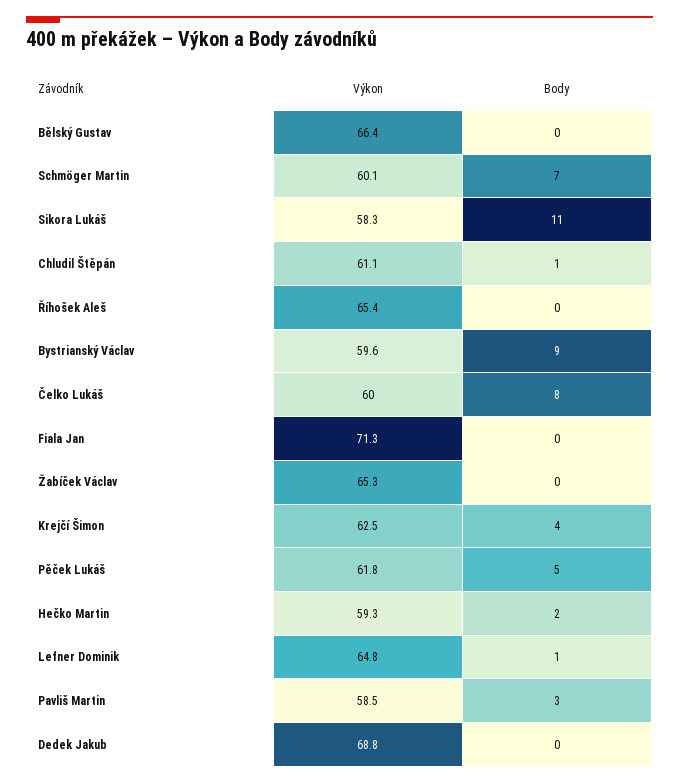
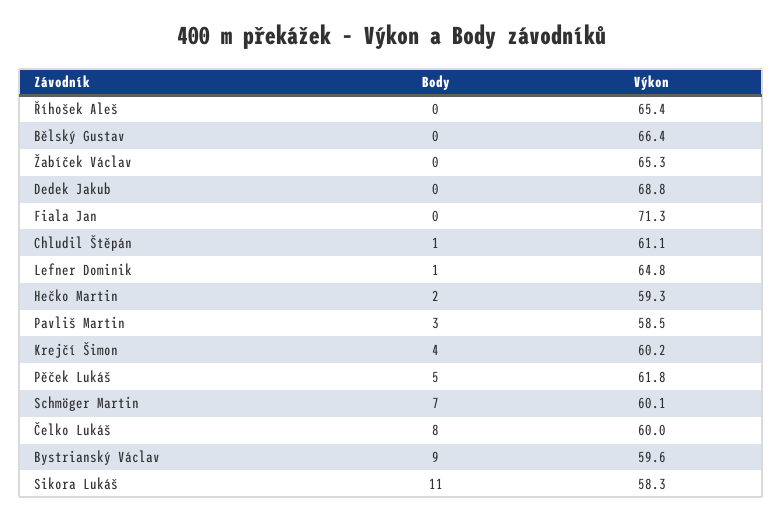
Výkon, Krejčí Šimon: 62.5 -> 60.2

